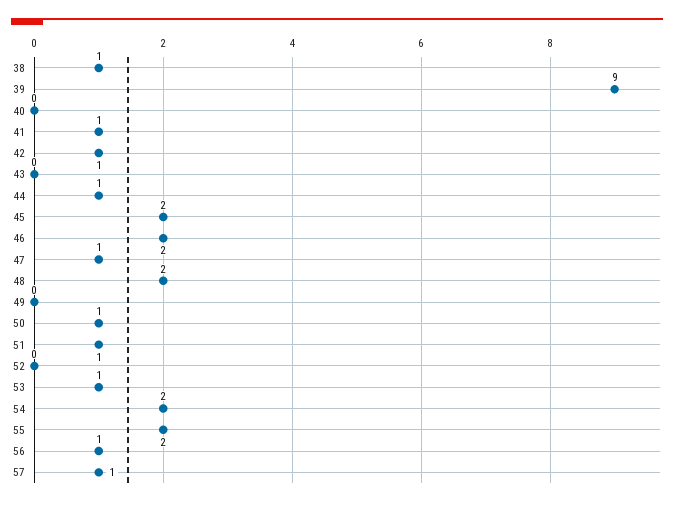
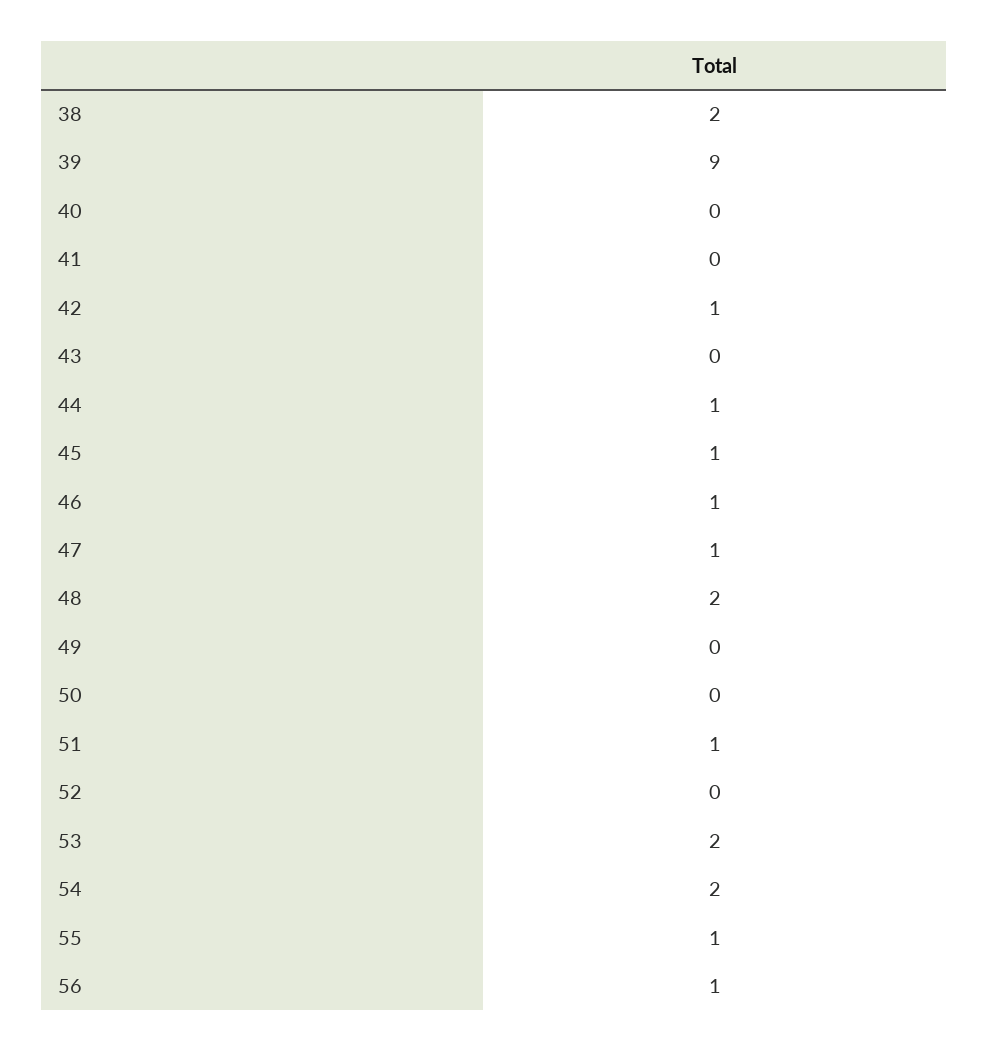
38: 1 -> 2
41: 1 -> 0
45: 2 -> 1
46: 2 -> 1
50: 1 -> 0
53: 1 -> 2
55: 2 -> 1
57: 1 -> none

